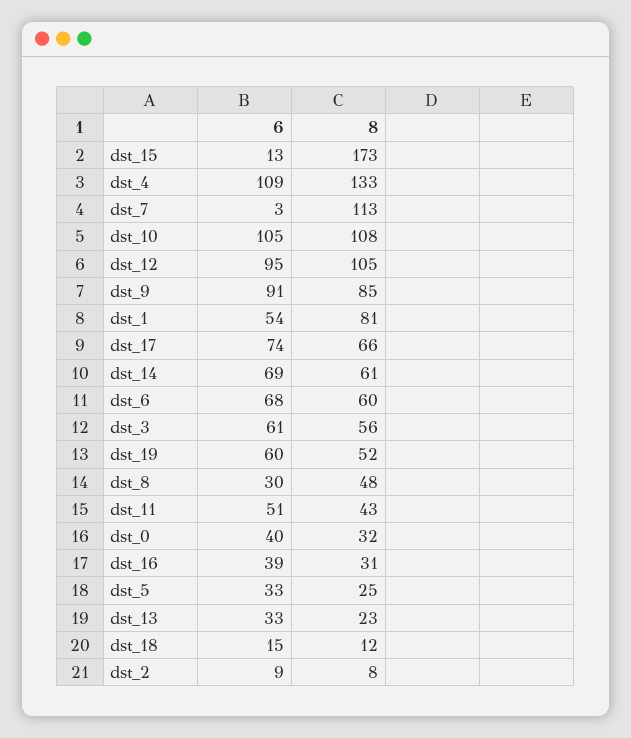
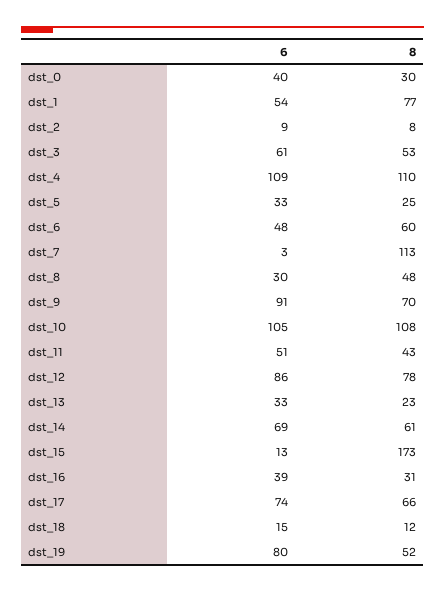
8, dst_4: 133 -> 110
6, dst_12: 95 -> 86
8, dst_12: 105 -> 78
8, dst_9: 85 -> 70
8, dst_1: 81 -> 77
6, dst_6: 68 -> 48
8, dst_3: 56 -> 53
6, dst_19: 60 -> 80
8, dst_0: 32 -> 30

